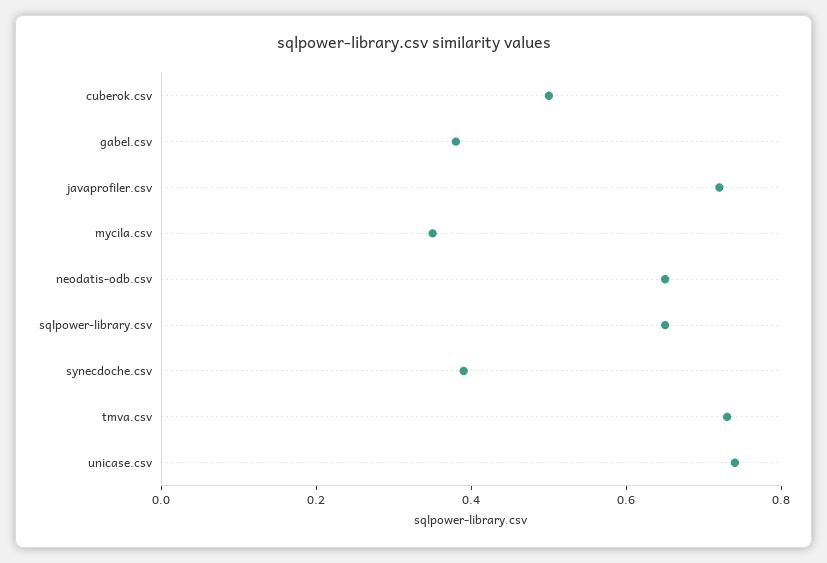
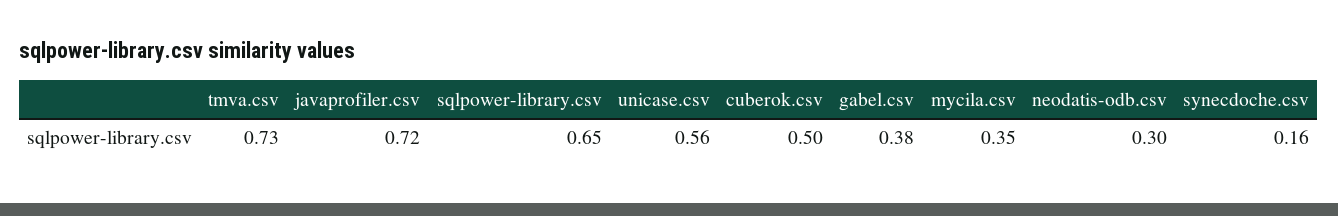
neodatis-odb.csv: 0.65 -> 0.3
synecdoche.csv: 0.4 -> 0.16
unicase.csv: 0.75 -> 0.56

